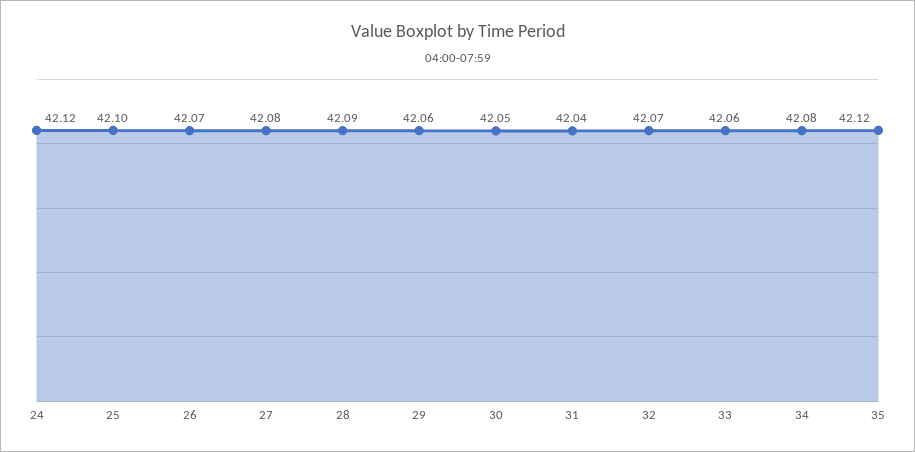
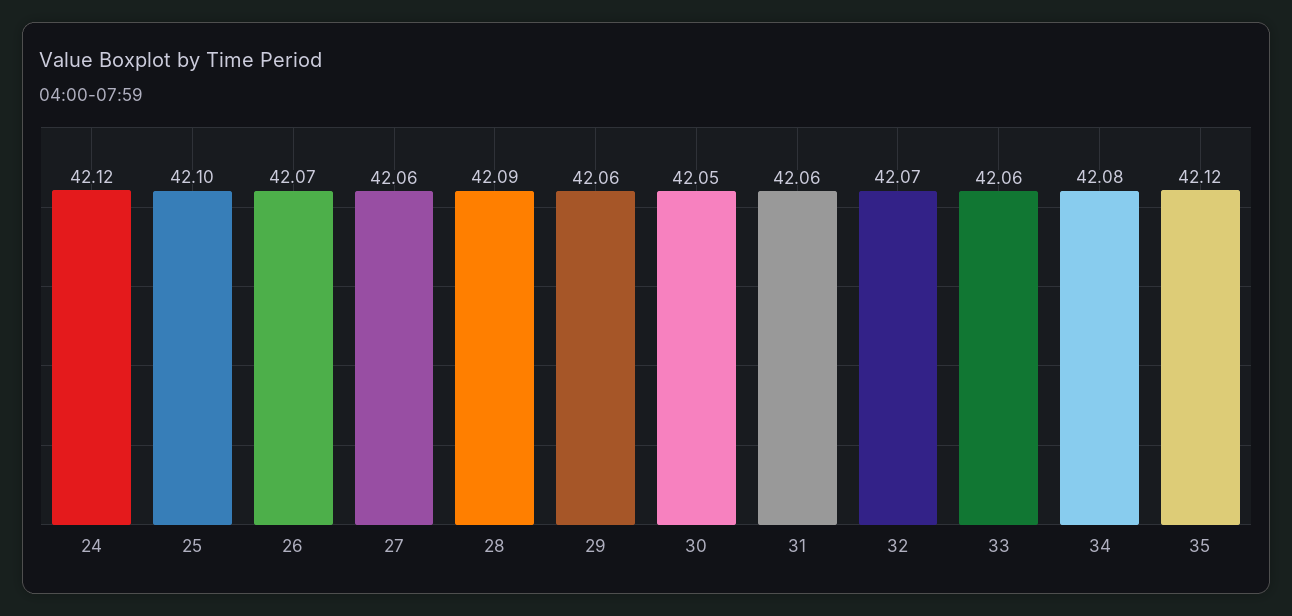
27: 42.08 -> 42.06
31: 42.04 -> 42.06

